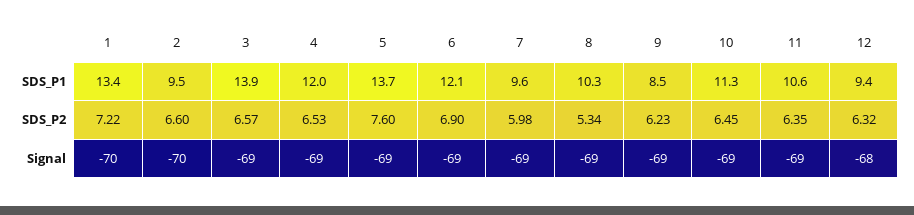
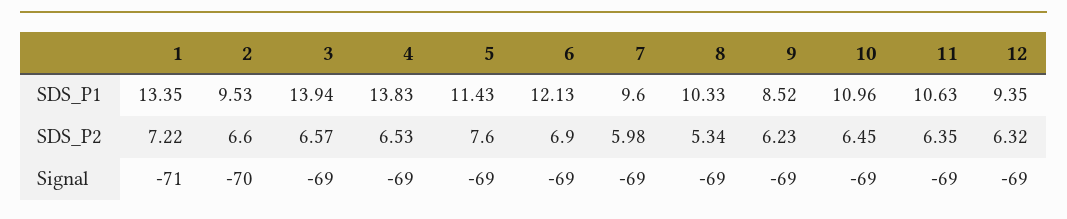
4, SDS_P1: 12 -> 13.83
5, SDS_P1: 13.7 -> 11.43
10, SDS_P1: 11.3 -> 10.96
1, Signal: -70 -> -71
12, Signal: -68 -> -69

